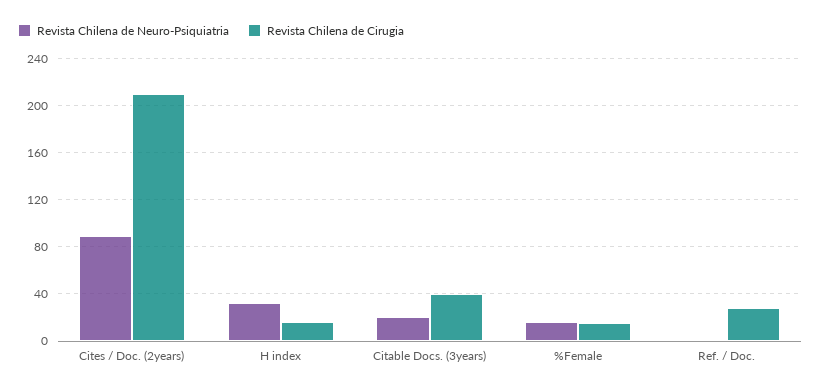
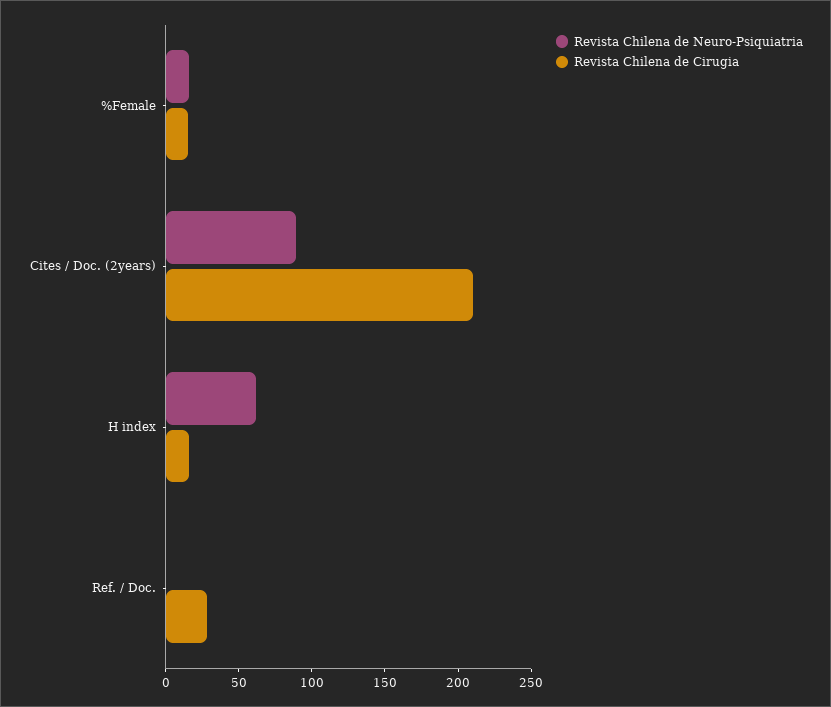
Revista Chilena de Neuro-Psiquiatria, H index: 30 -> 60
Revista Chilena de Neuro-Psiquiatria, Citable Docs. (3years): 20 -> none
Revista Chilena de Cirugia, Citable Docs. (3years): 40 -> none

